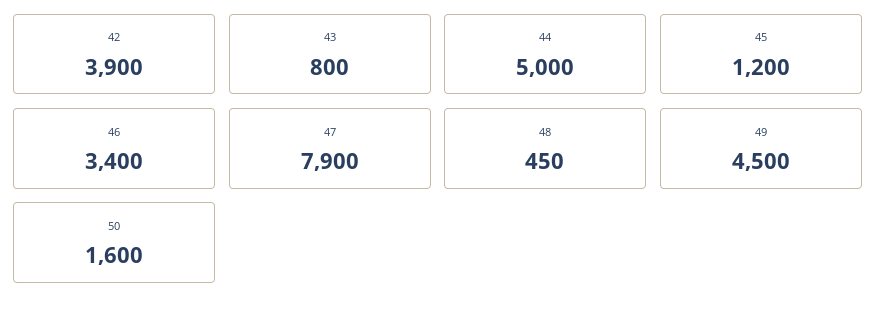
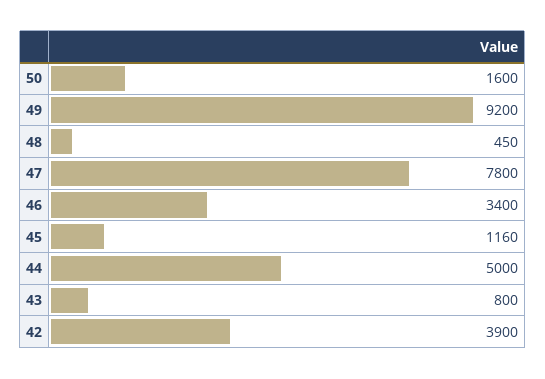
45: 1200 -> 1160
47: 7900 -> 7800
49: 4500 -> 9200

